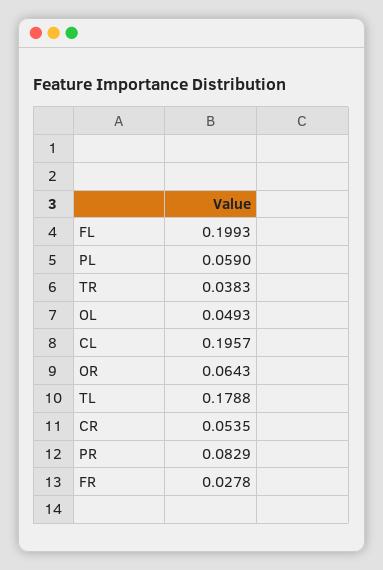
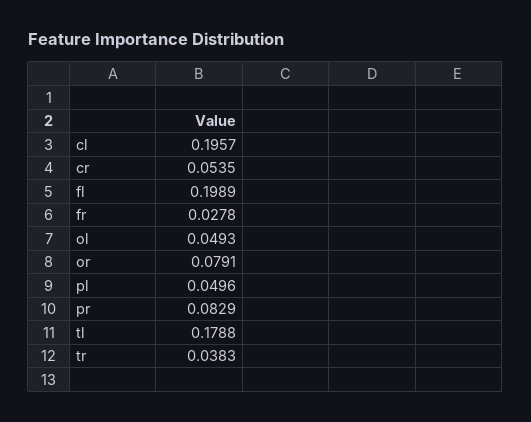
FL: 0.1993 -> 0.1989
PL: 0.059 -> 0.0496
OR: 0.0643 -> 0.0791

